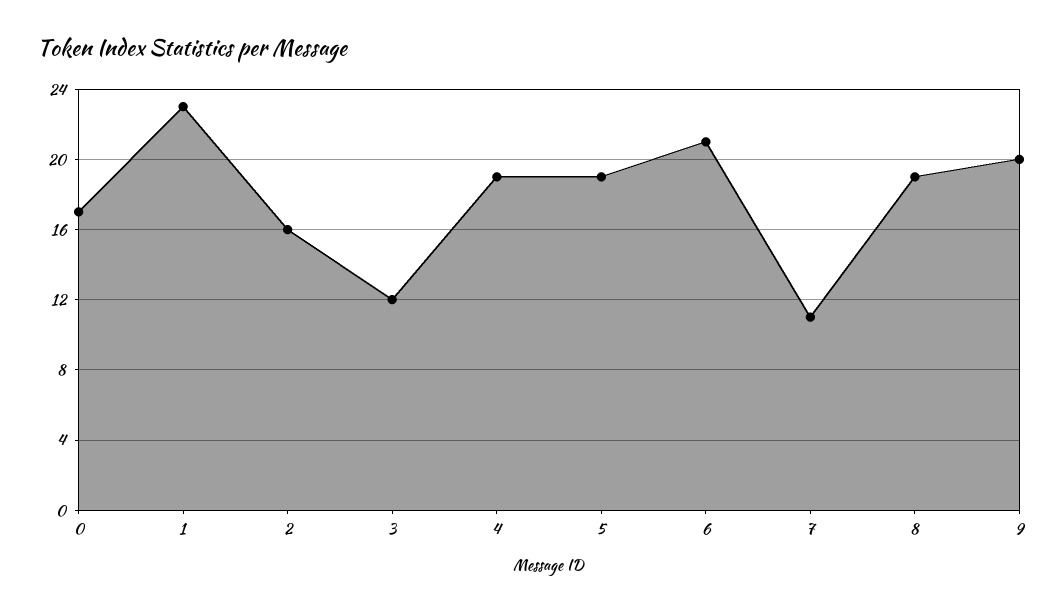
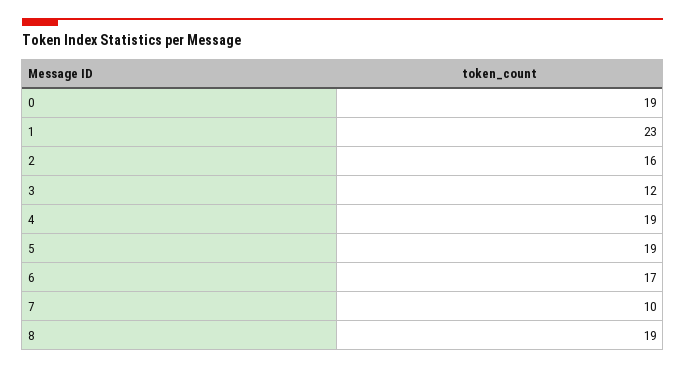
0: 17 -> 19
6: 21 -> 17
7: 11 -> 10
9: 20 -> none

